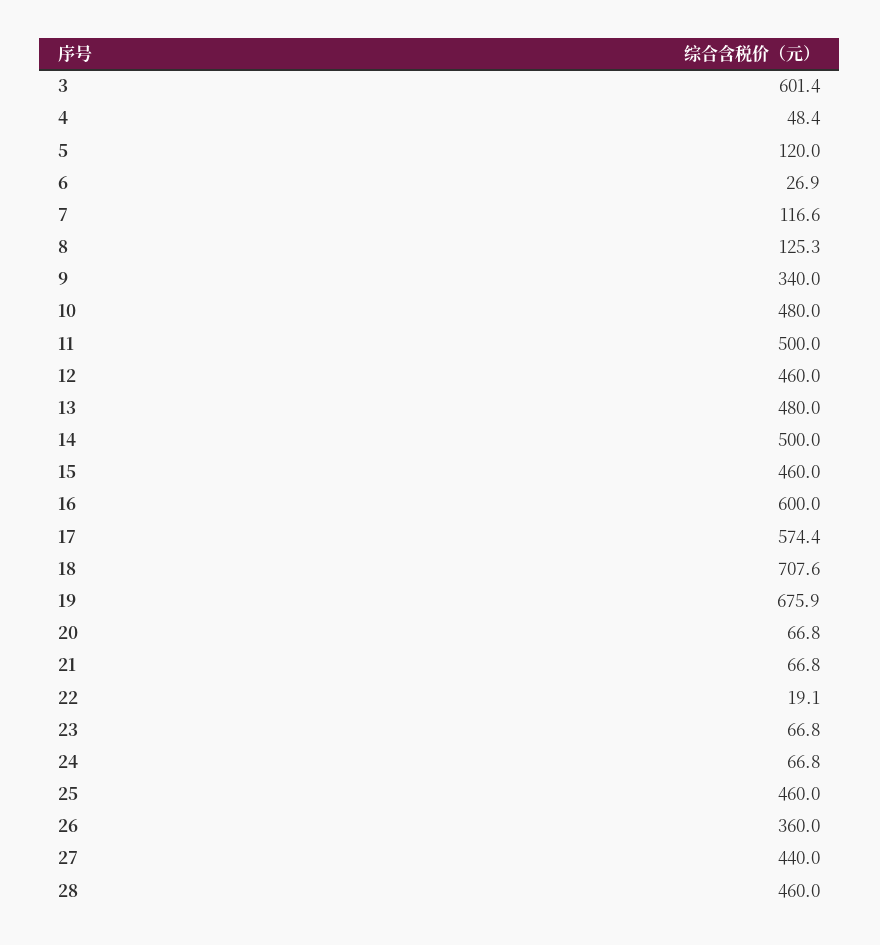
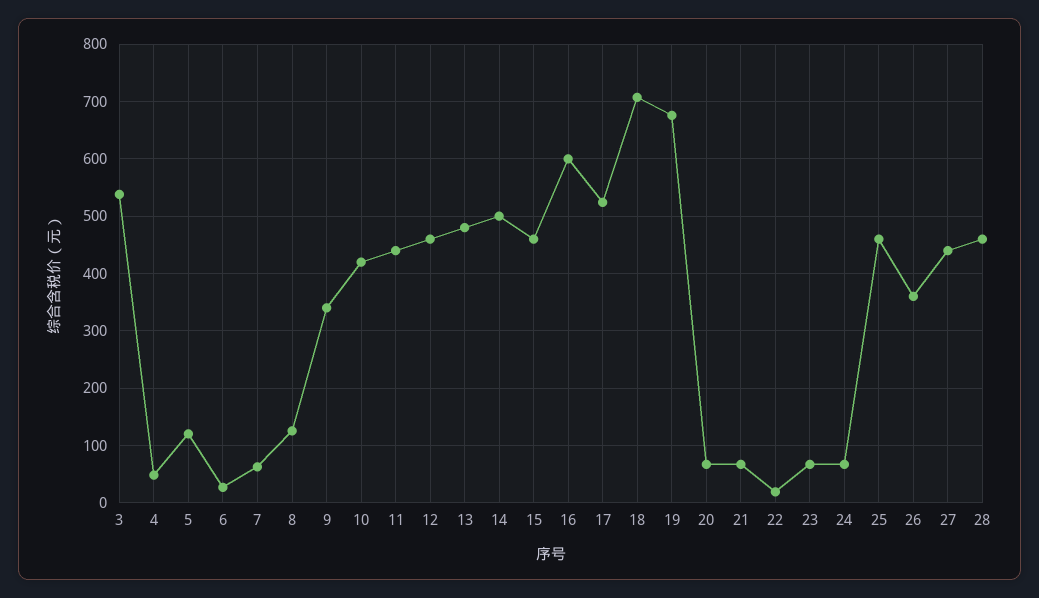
3: 601.4 -> 540
7: 116.6 -> 60
10: 480 -> 420
11: 500 -> 440
17: 574.4 -> 520

